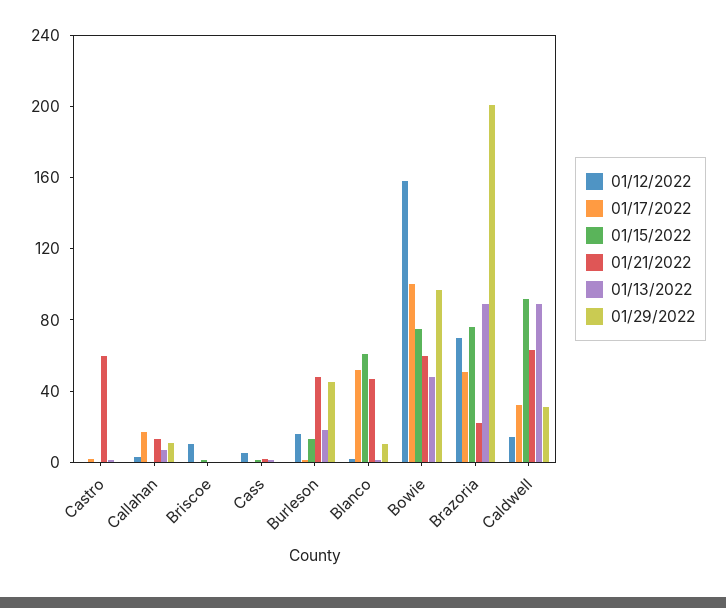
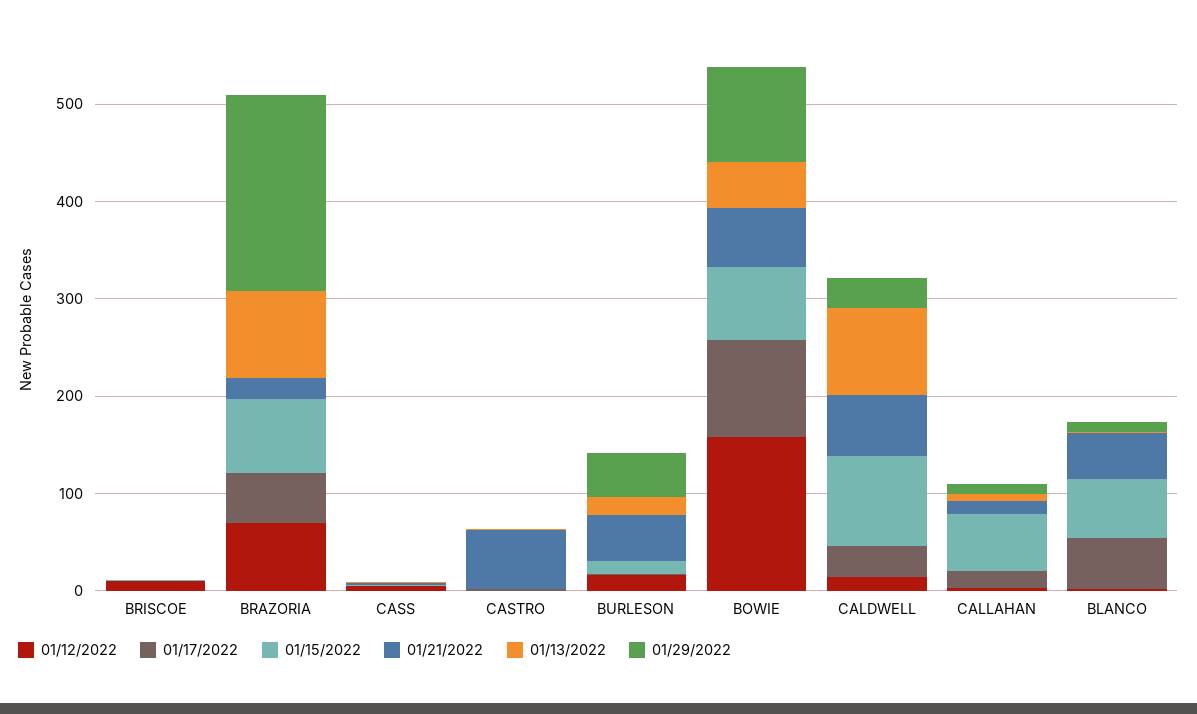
01/15/2022, Callahan: 0 -> 60

